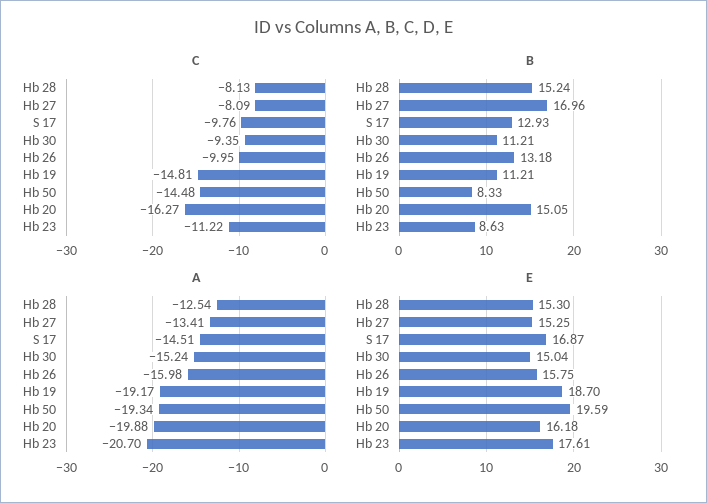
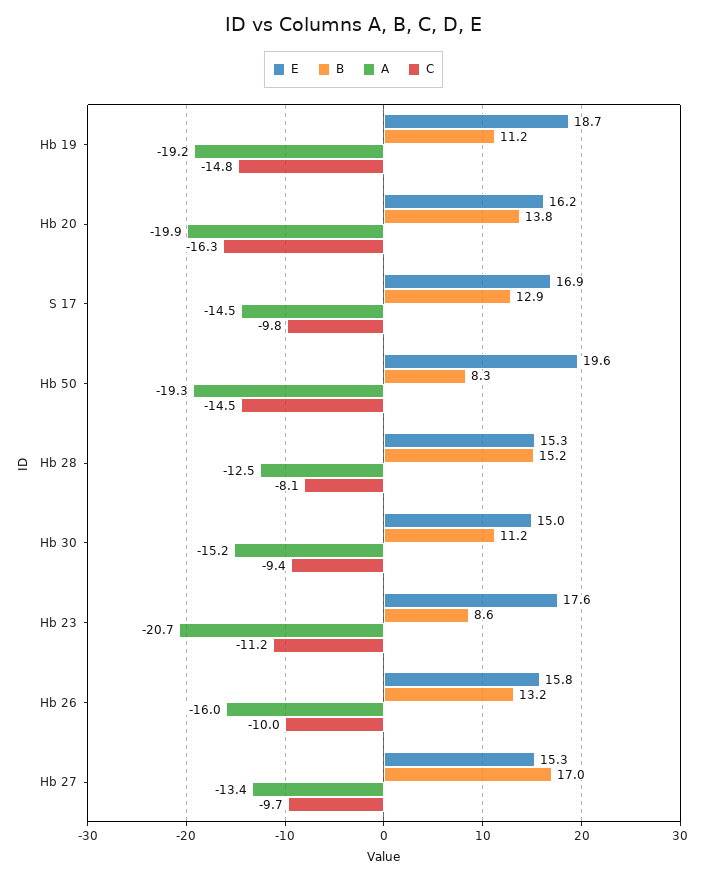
C, Hb 27: -8.09 -> -9.7
B, Hb 20: 15.05 -> 13.8

